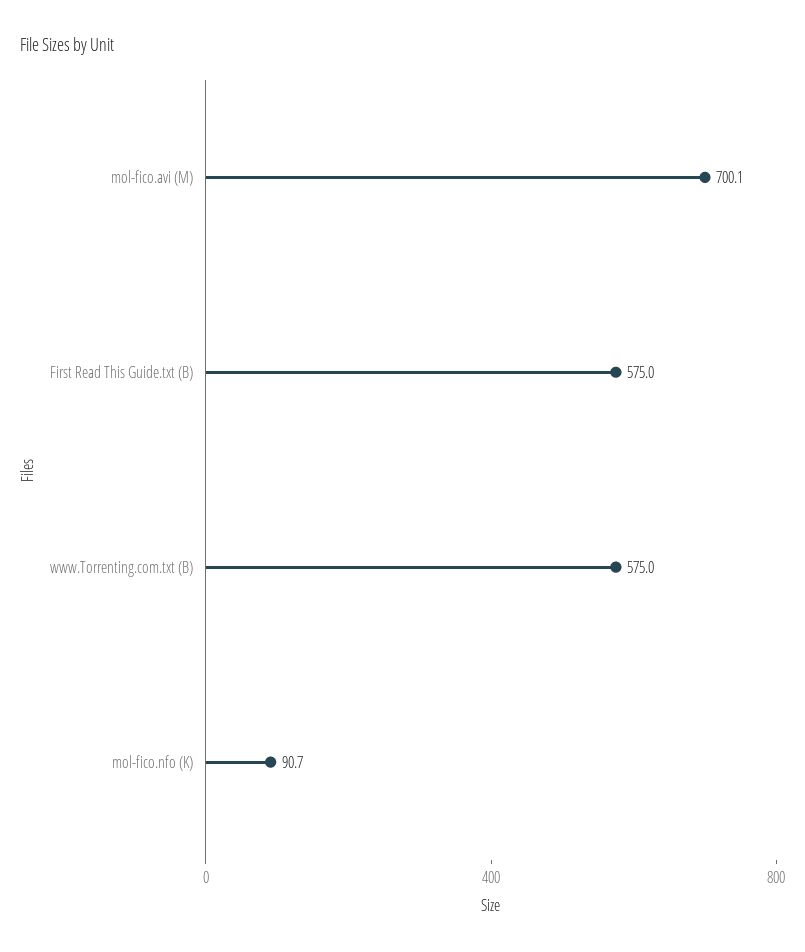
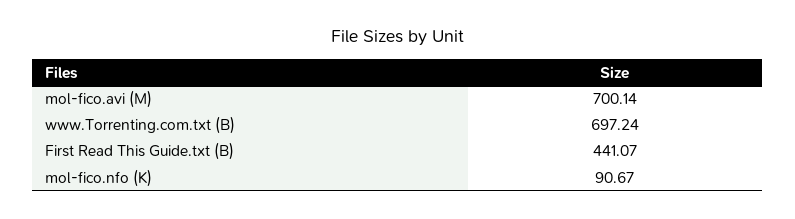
First Read This Guide.txt (B): 575 -> 441.07
www.Torrenting.com.txt (B): 575 -> 697.24

